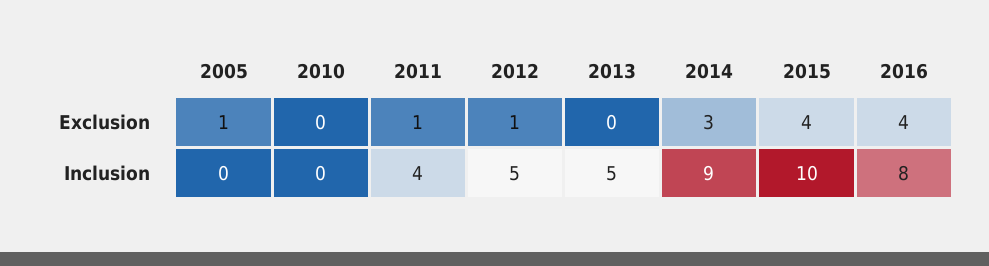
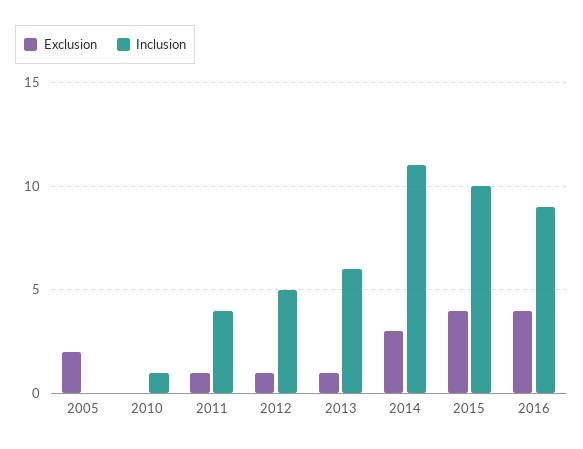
Exclusion, 2005: 1 -> 2
Exclusion, 2013: 0 -> 1
Inclusion, 2010: 0 -> 1
Inclusion, 2013: 5 -> 6
Inclusion, 2014: 9 -> 11
Inclusion, 2016: 8 -> 9

